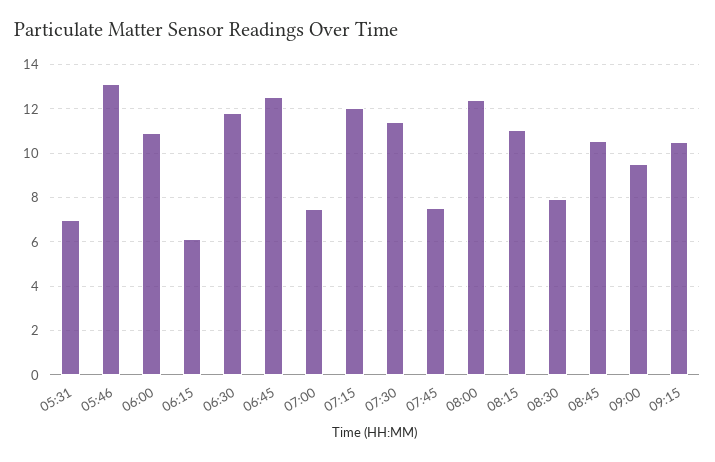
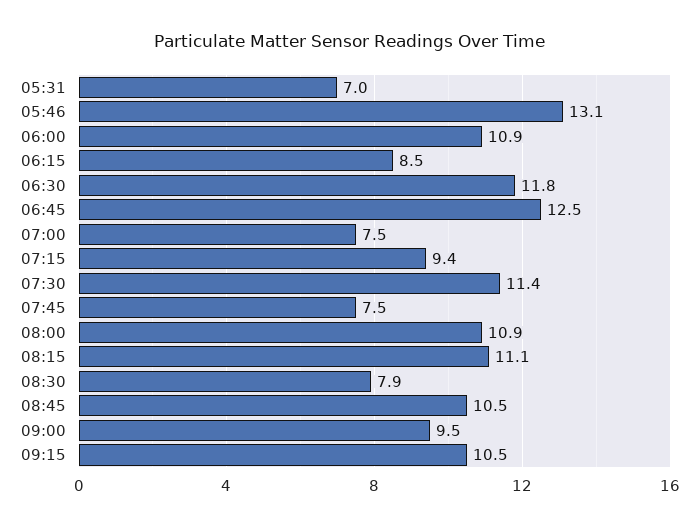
06:15: 6 -> 8.5
07:15: 12 -> 9.4
08:00: 12.5 -> 10.9

